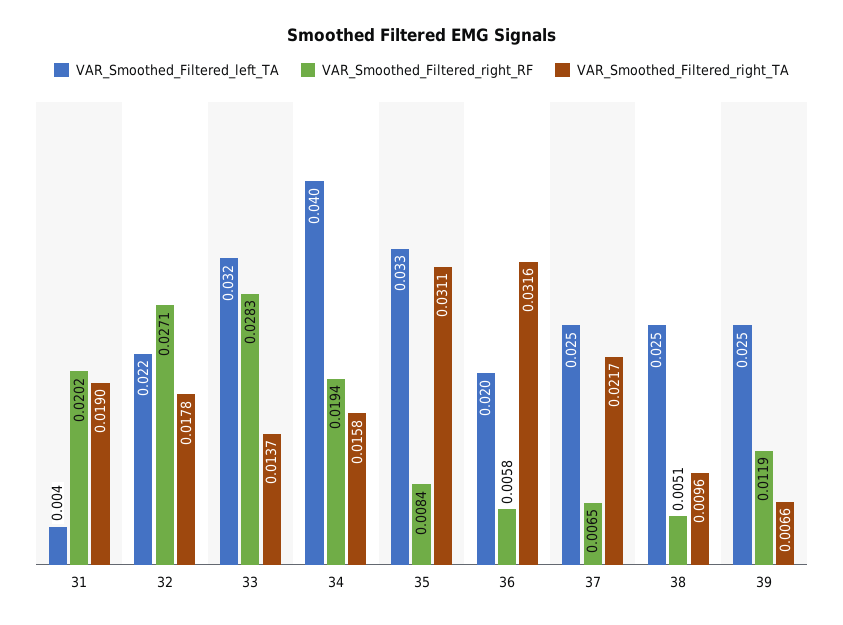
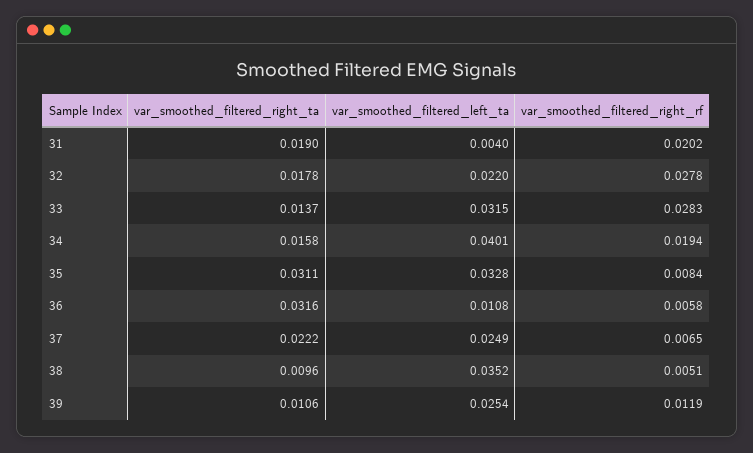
VAR_Smoothed_Filtered_right_RF, 32: 0.0271 -> 0.0278
VAR_Smoothed_Filtered_left_TA, 36: 0.02 -> 0.0108
VAR_Smoothed_Filtered_right_TA, 37: 0.0217 -> 0.0222
VAR_Smoothed_Filtered_left_TA, 38: 0.025 -> 0.0352
VAR_Smoothed_Filtered_right_TA, 39: 0.0066 -> 0.0106

